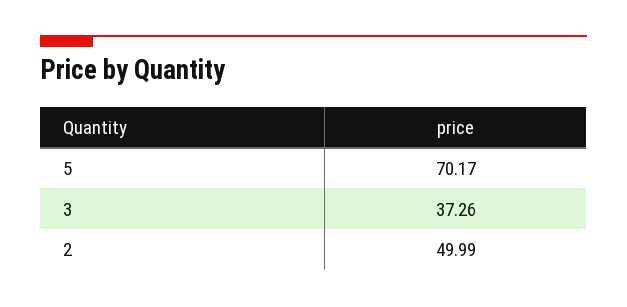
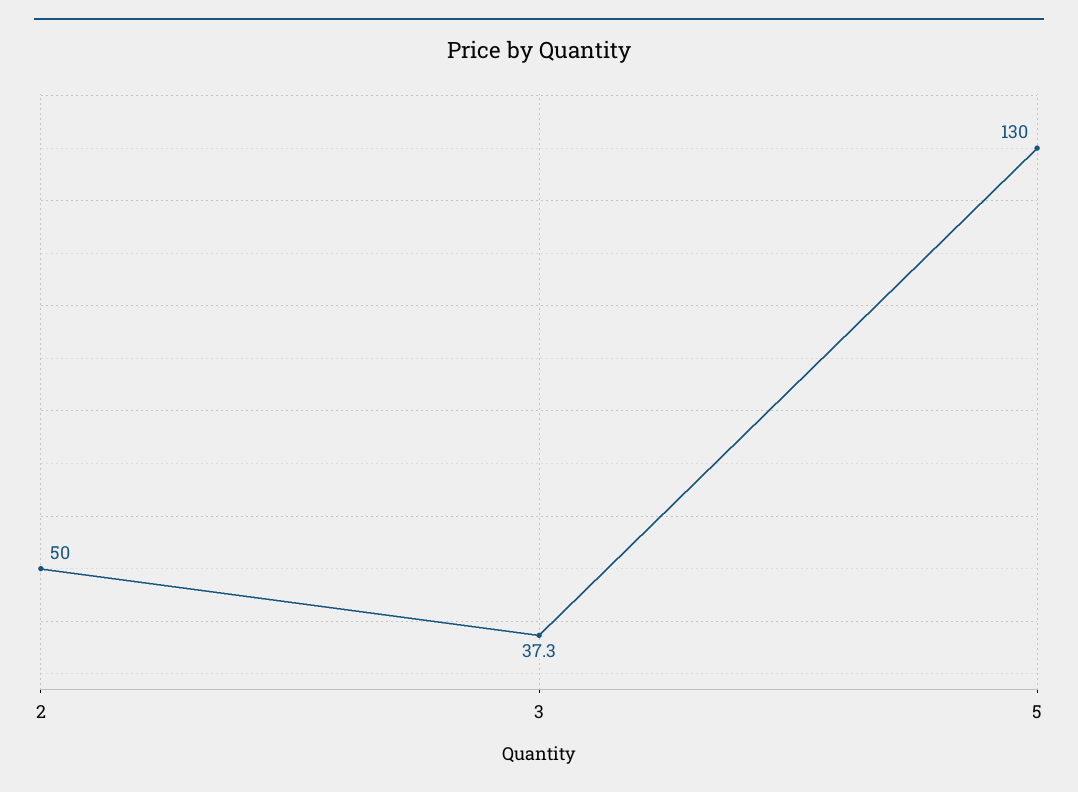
5: 70.17 -> 130

